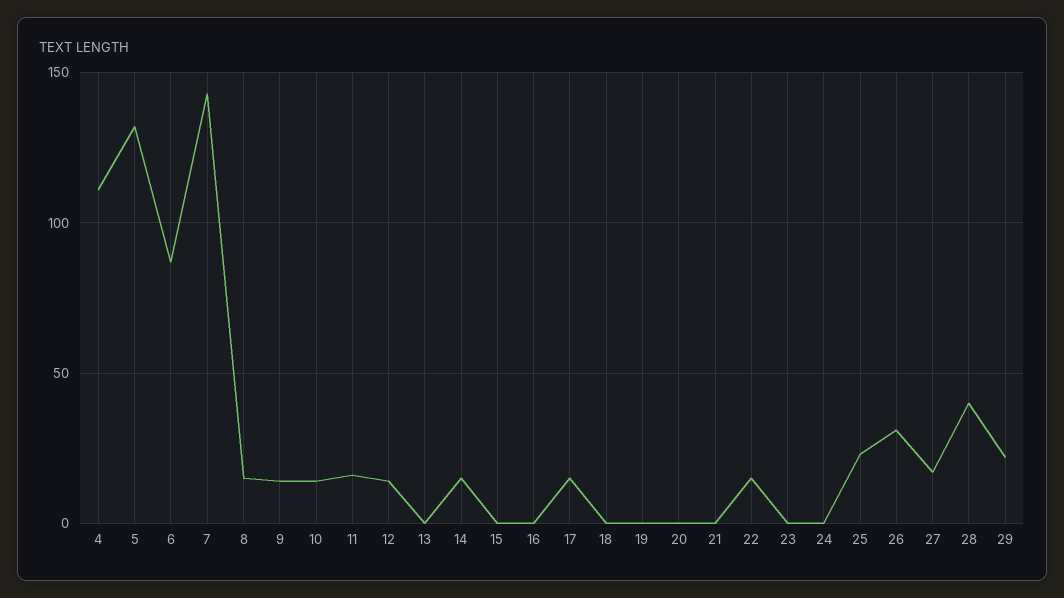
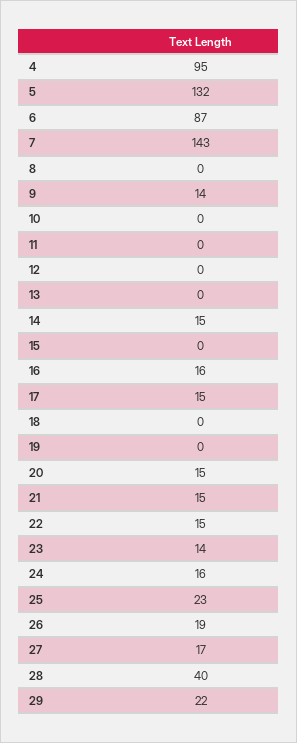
4: 110 -> 95
8: 15 -> 0
10: 15 -> 0
11: 15 -> 0
12: 15 -> 0
16: 0 -> 16
20: 0 -> 15
21: 0 -> 15
23: 0 -> 14
24: 0 -> 16
26: 30 -> 19

